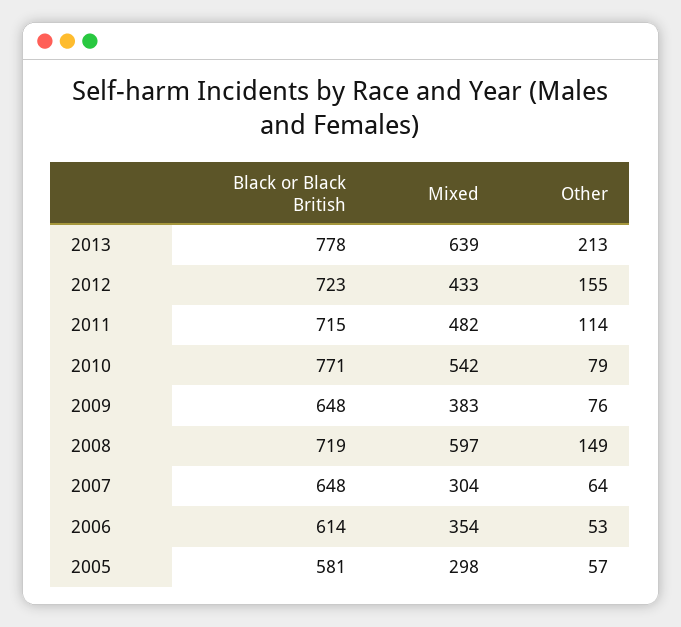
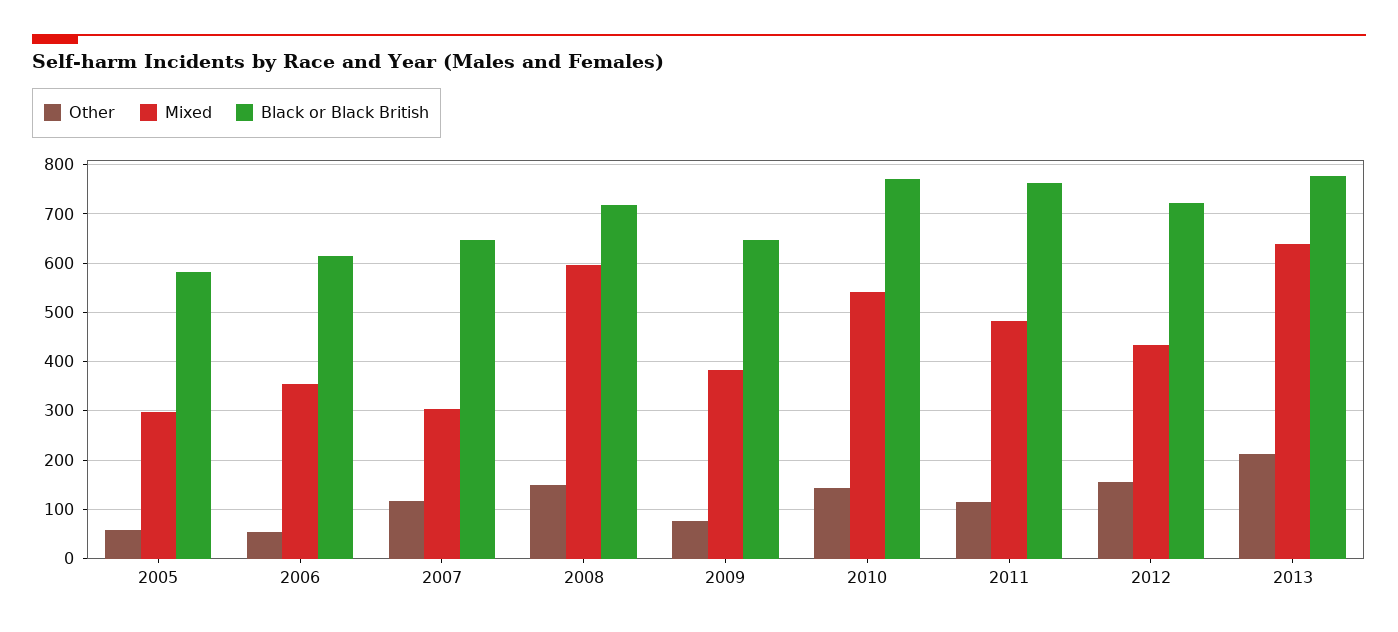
Black or Black British, 2011: 715 -> 760
Other, 2010: 79 -> 140
Other, 2007: 64 -> 120

